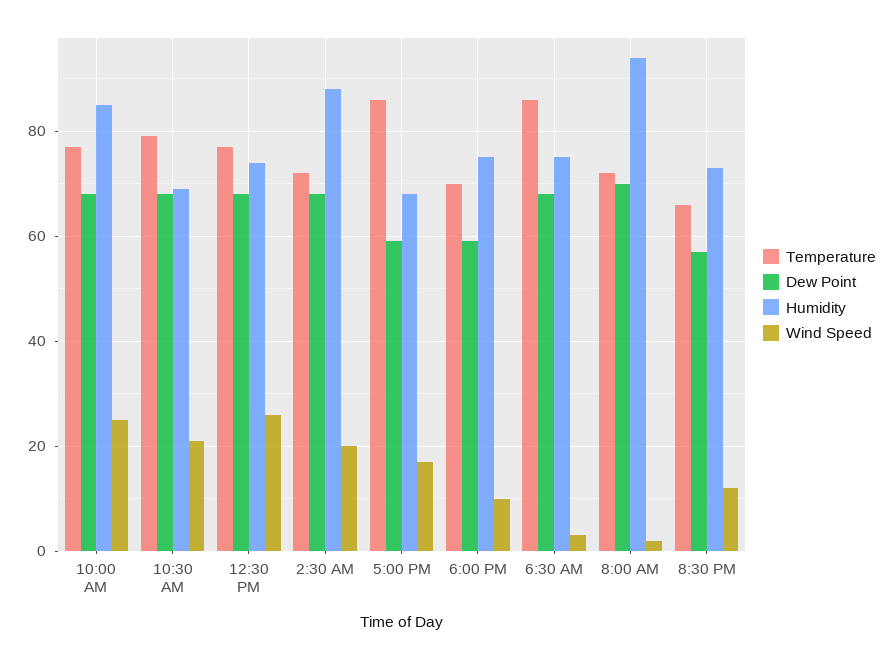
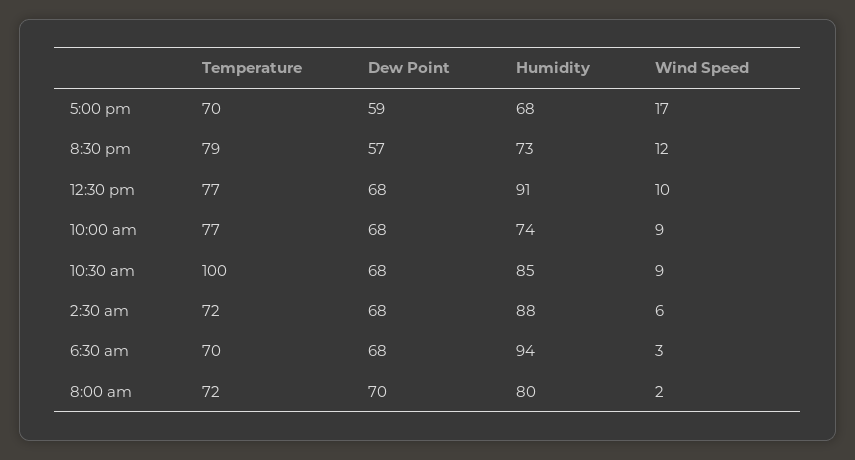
Humidity, 10:00 AM: 85 -> 74
Wind Speed, 10:00 AM: 25 -> 9
Temperature, 10:30 AM: 80 -> 100
Humidity, 10:30 AM: 70 -> 85
Wind Speed, 10:30 AM: 20 -> 9
Humidity, 12:30 PM: 75 -> 91
Wind Speed, 12:30 PM: 25 -> 10
Wind Speed, 2:30 AM: 20 -> 6
Temperature, 5:00 PM: 85 -> 70
Temperature, 6:00 PM: 70 -> none
Dew Point, 6:00 PM: 60 -> none
Humidity, 6:00 PM: 75 -> none
Wind Speed, 6:00 PM: 10 -> none
Temperature, 6:30 AM: 85 -> 70
Humidity, 6:30 AM: 75 -> 94
Humidity, 8:00 AM: 95 -> 80
Temperature, 8:30 PM: 65 -> 79

